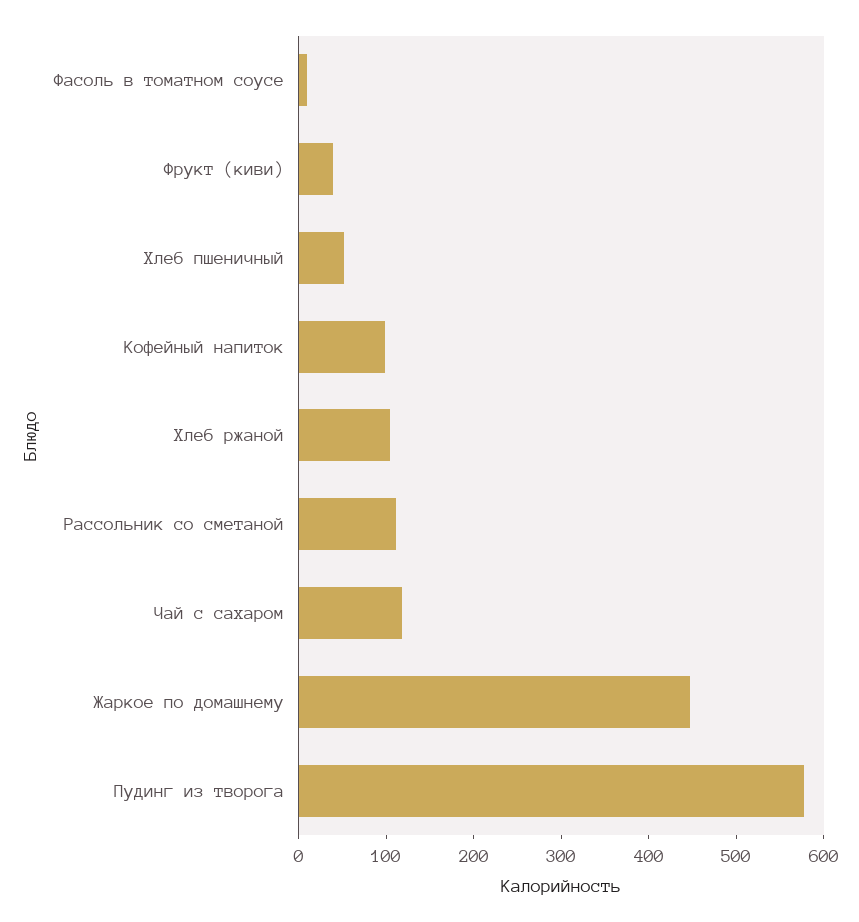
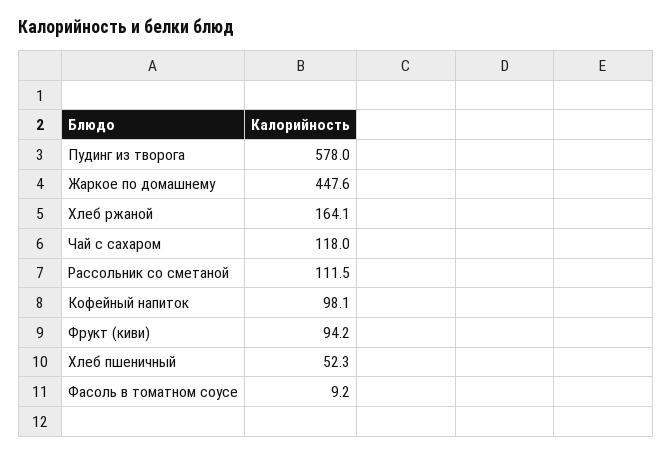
Фрукт (киви): 40 -> 94.2
Хлеб ржаной: 100 -> 164.1

